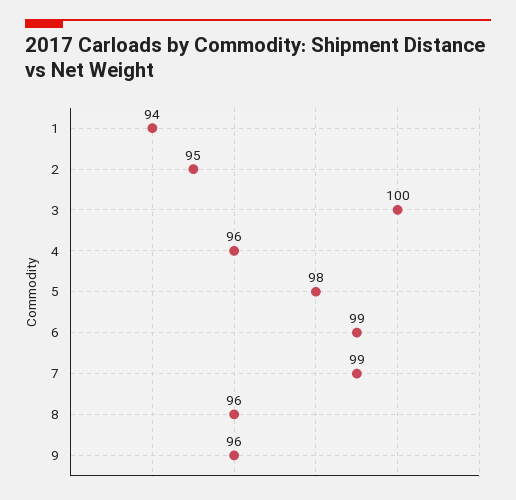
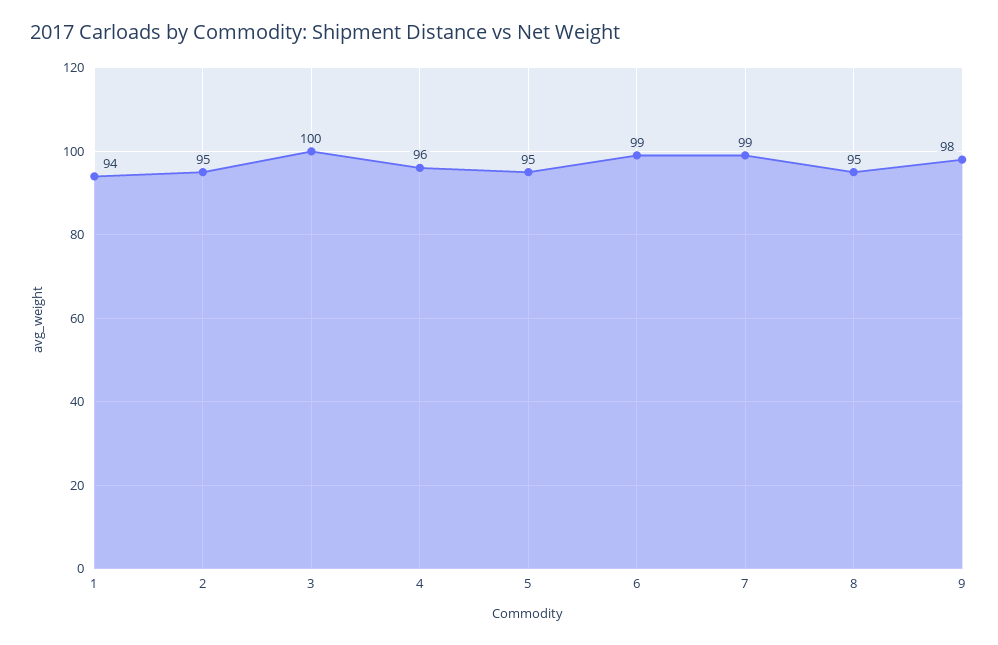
5: 98 -> 95
8: 96 -> 95
9: 96 -> 98

